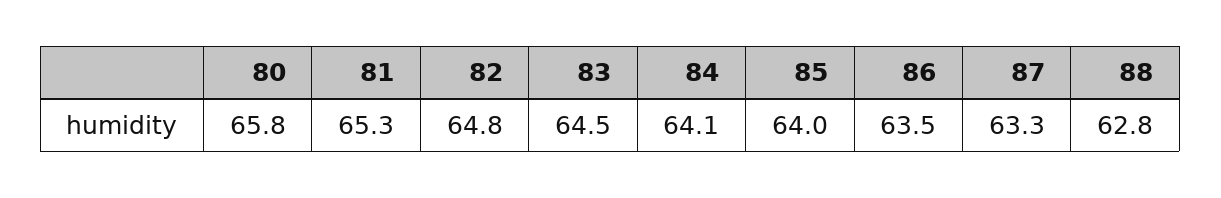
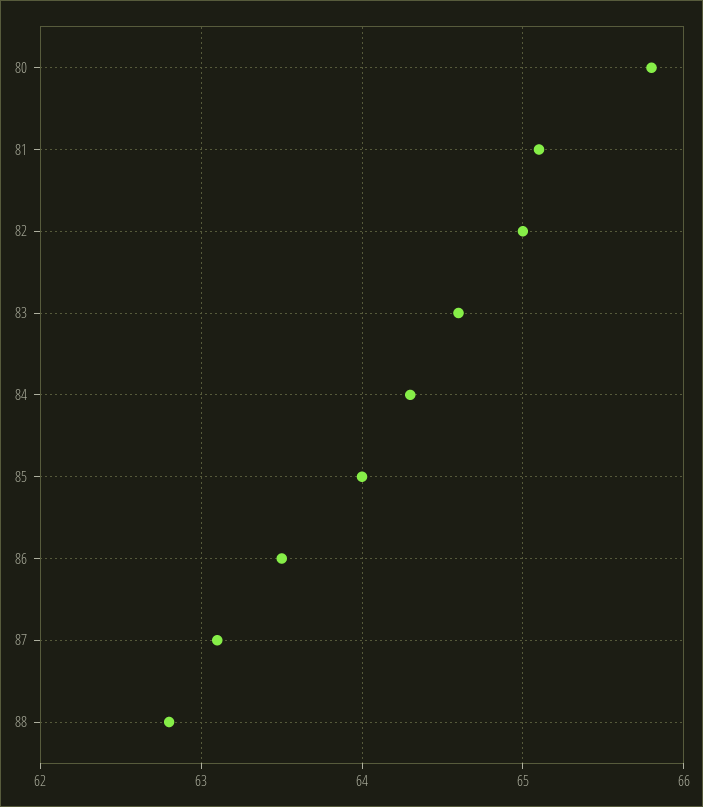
81: 65.3 -> 65.1
82: 64.8 -> 65
83: 64.5 -> 64.6
84: 64.1 -> 64.3
87: 63.3 -> 63.1

